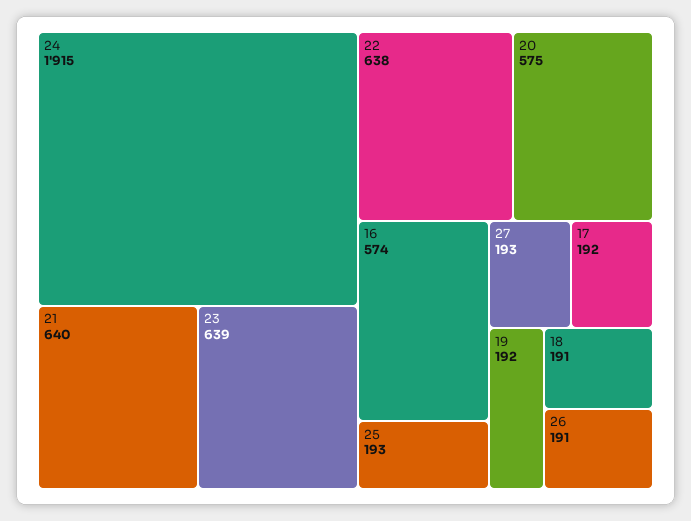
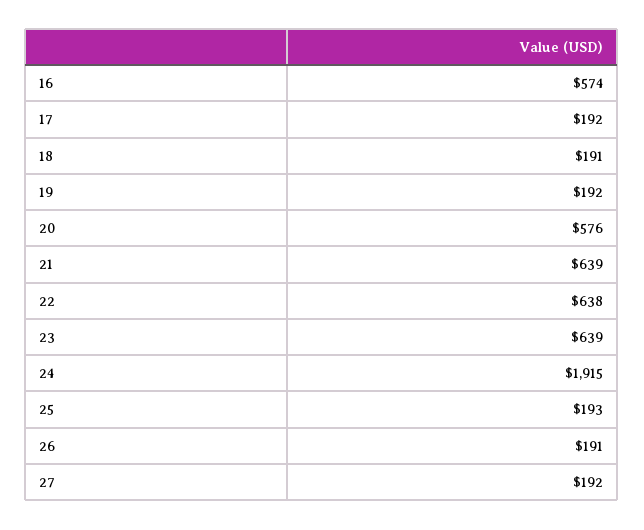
21: 640 -> 639
20: 575 -> 576
27: 193 -> 192

